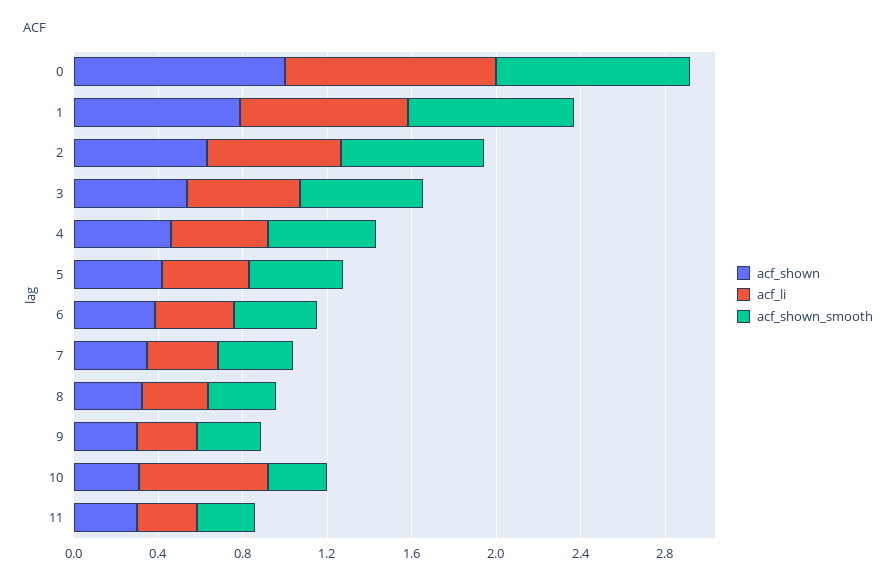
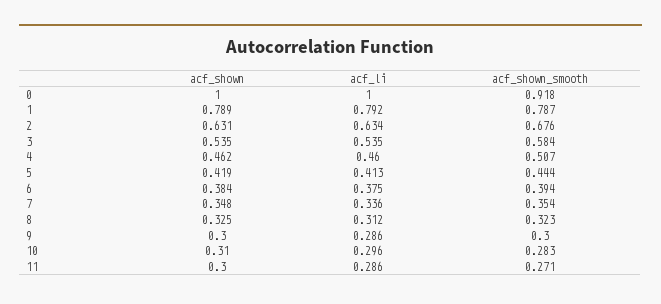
acf_li, 10: 0.6 -> 0.296

